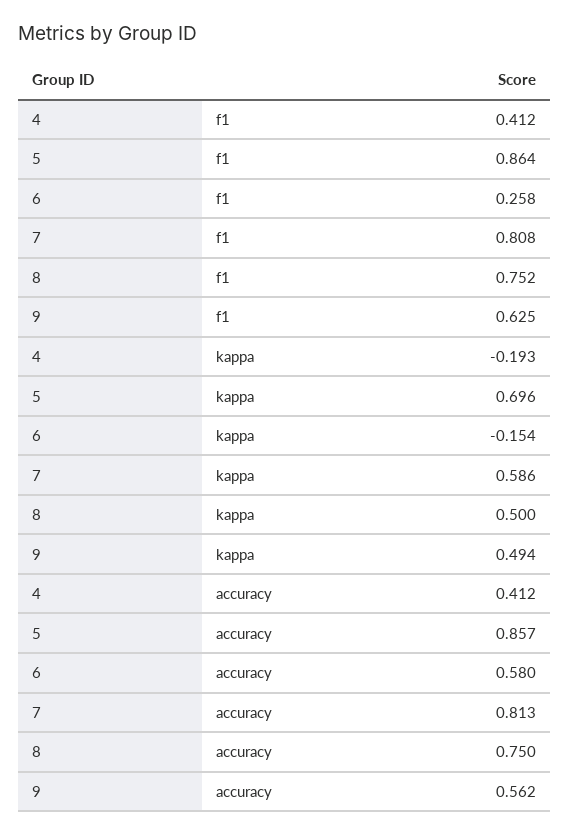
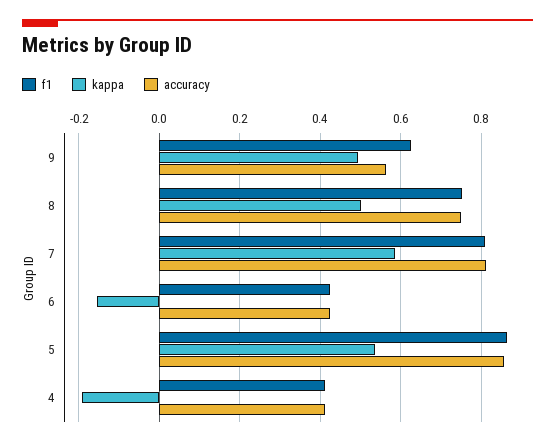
f1, 6: 0.258 -> 0.42
kappa, 5: 0.696 -> 0.54
accuracy, 6: 0.58 -> 0.42

